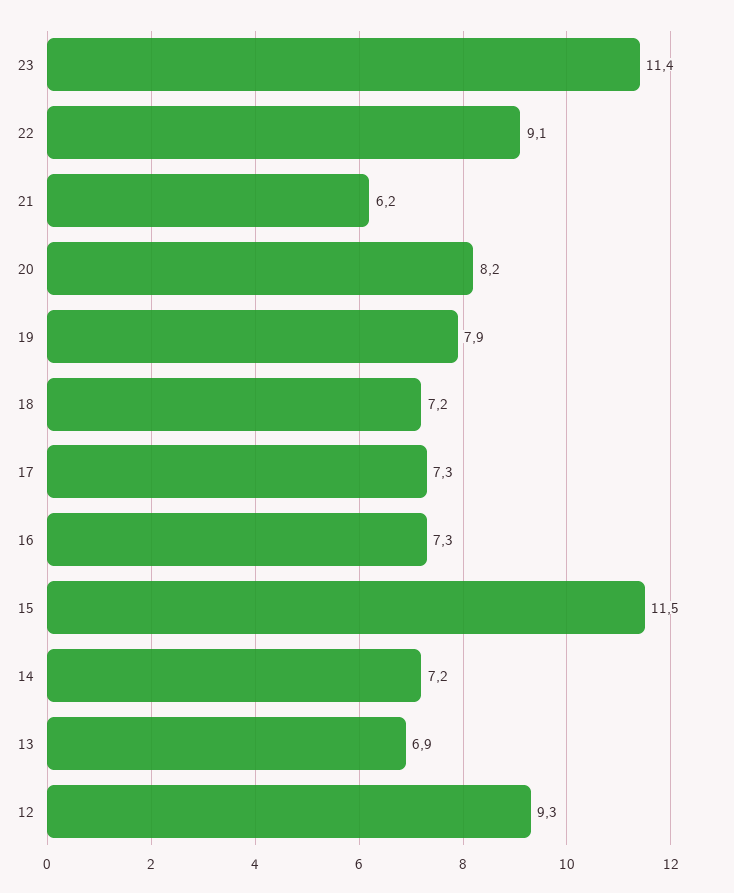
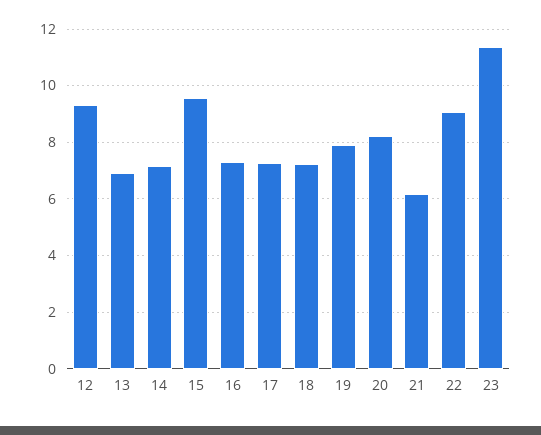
15: 11.5 -> 9.5

